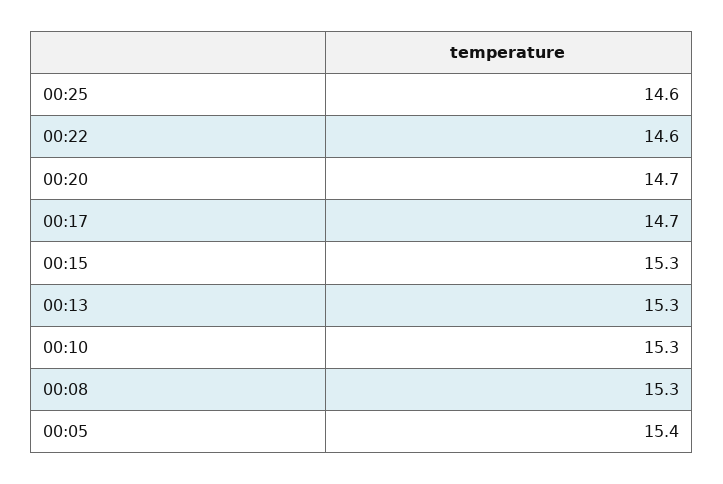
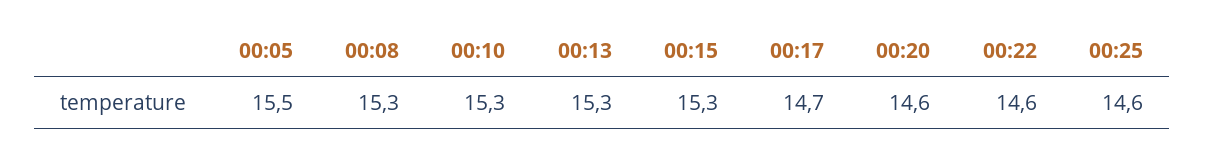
00:20: 14.7 -> 14.6
00:05: 15.4 -> 15.5

